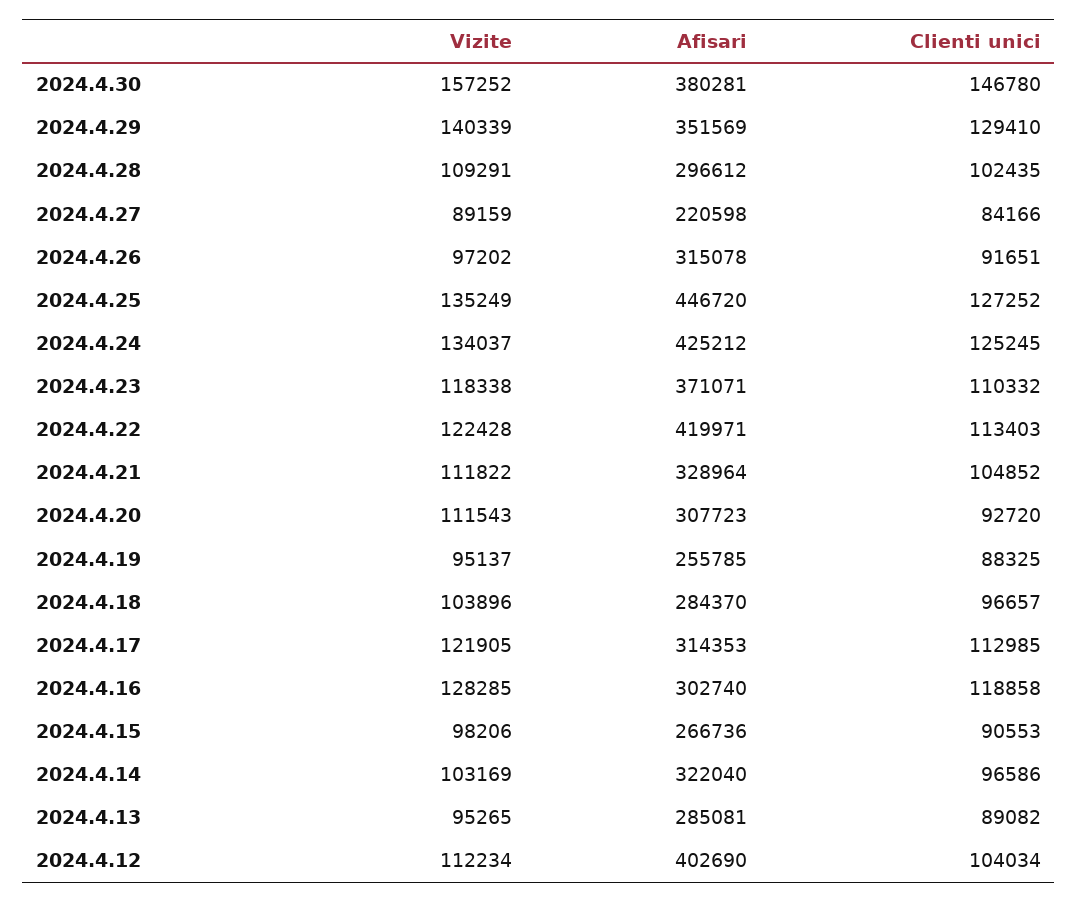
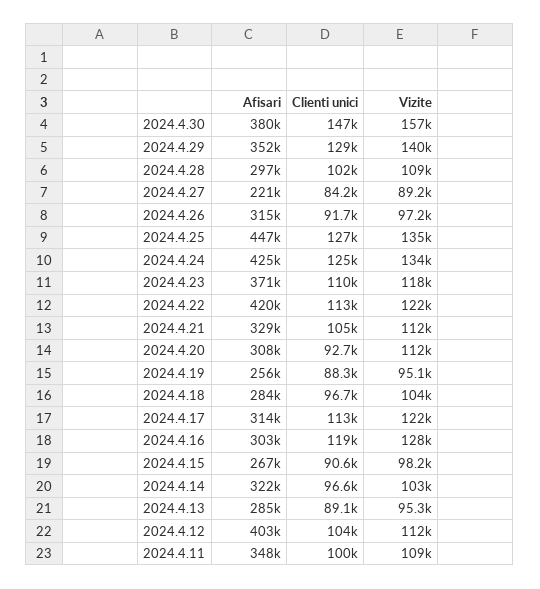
Afisari, 2024.4.11: none -> 348000
Clienti unici, 2024.4.11: none -> 100000
Vizite, 2024.4.11: none -> 109000

